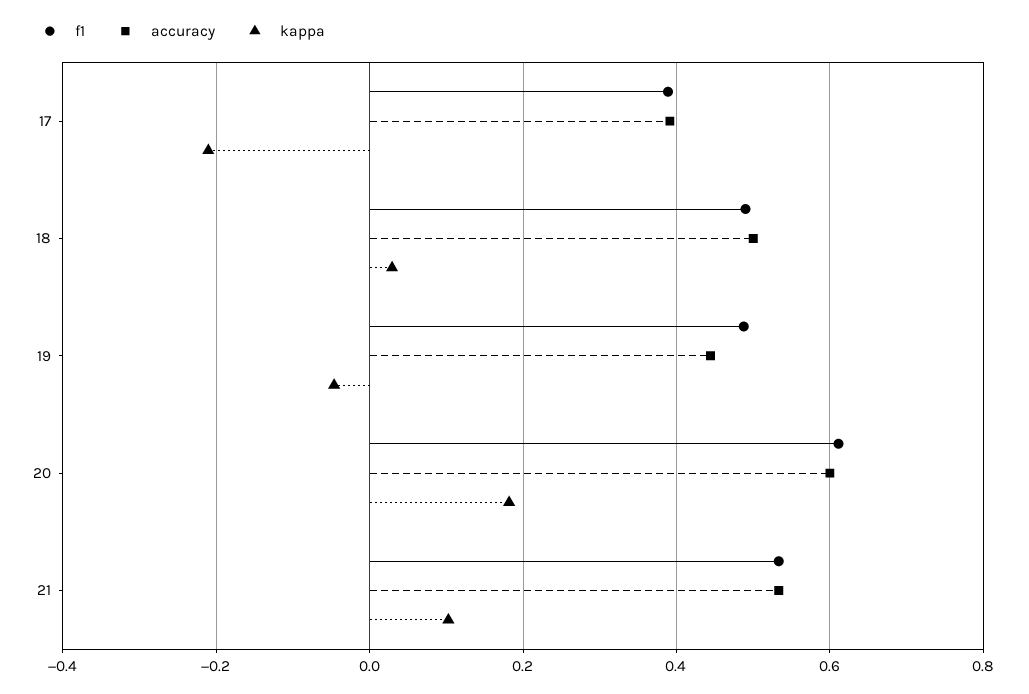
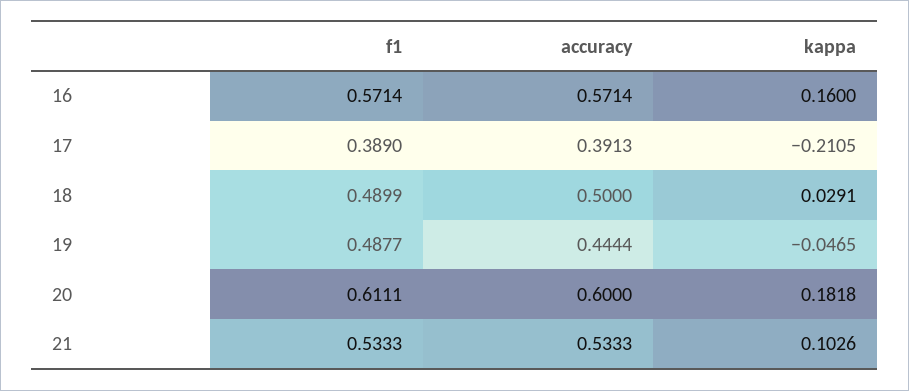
f1, 16: none -> 0.5714
accuracy, 16: none -> 0.5714
kappa, 16: none -> 0.16

